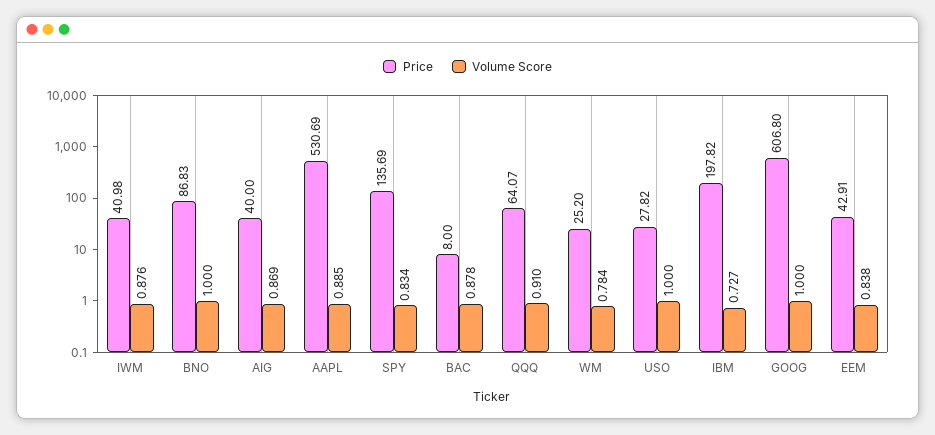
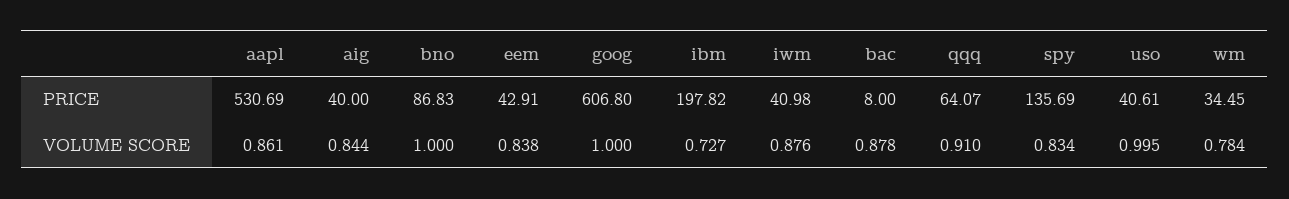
Volume Score, AIG: 0.869 -> 0.844
Volume Score, AAPL: 0.885 -> 0.861
Price, WM: 25.2 -> 34.45
Price, USO: 27.82 -> 40.61
Volume Score, USO: 1 -> 0.995

